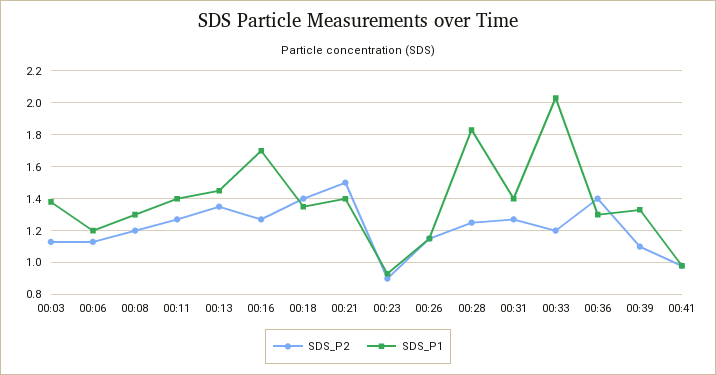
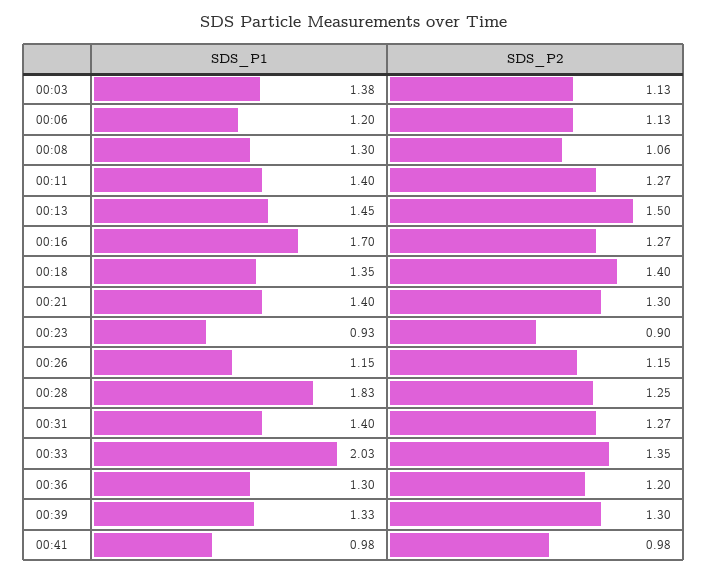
SDS_P2, 00:08: 1.2 -> 1.06
SDS_P2, 00:13: 1.35 -> 1.5
SDS_P2, 00:21: 1.5 -> 1.3
SDS_P2, 00:33: 1.2 -> 1.35
SDS_P2, 00:36: 1.4 -> 1.2
SDS_P2, 00:39: 1.1 -> 1.3

